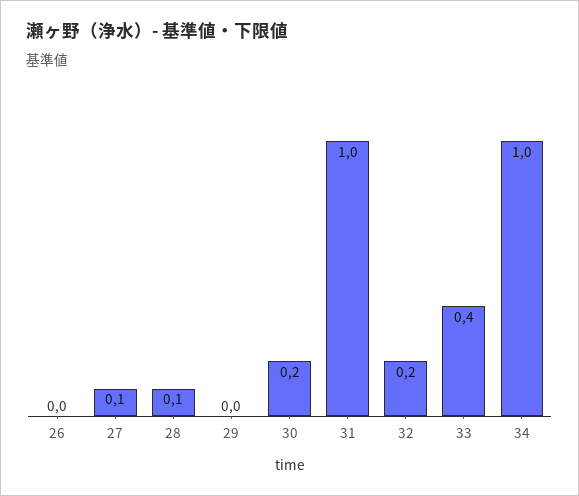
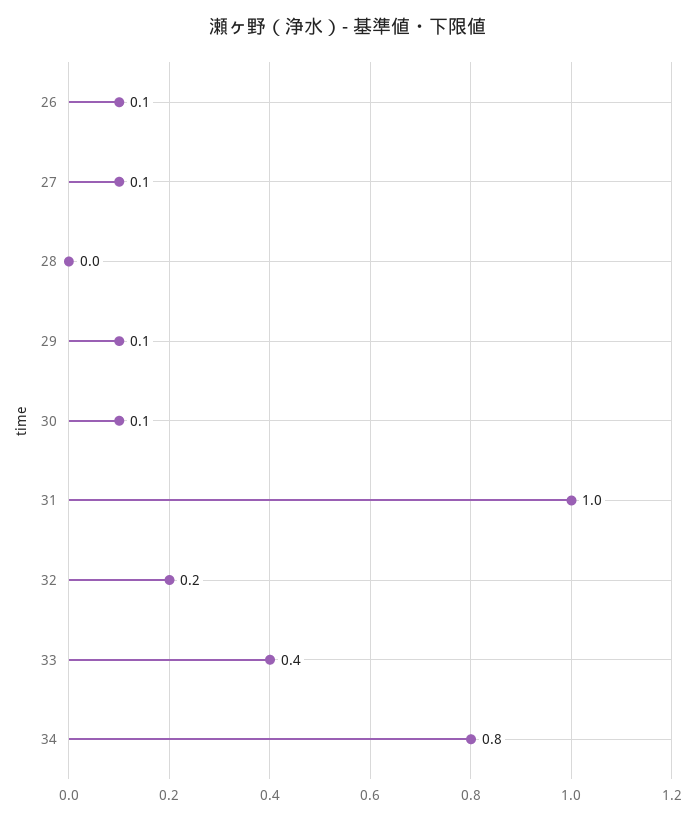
26: 0 -> 0.1
28: 0.1 -> 0
29: 0 -> 0.1
30: 0.2 -> 0.1
34: 1 -> 0.8

